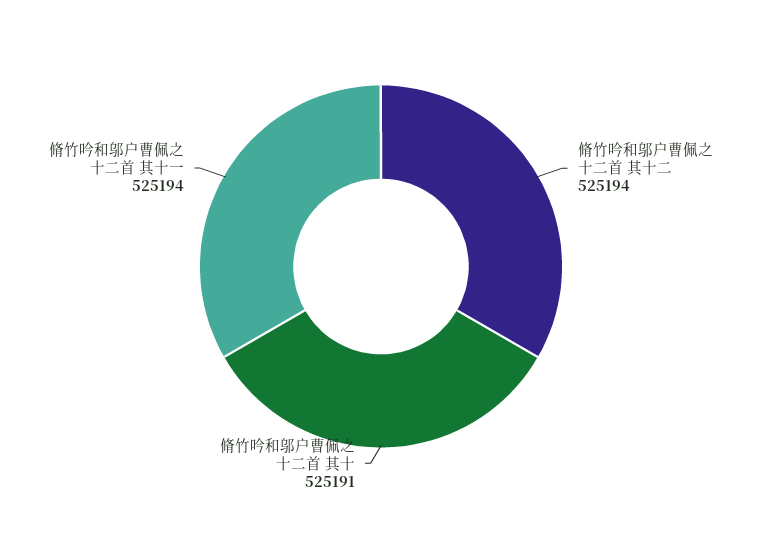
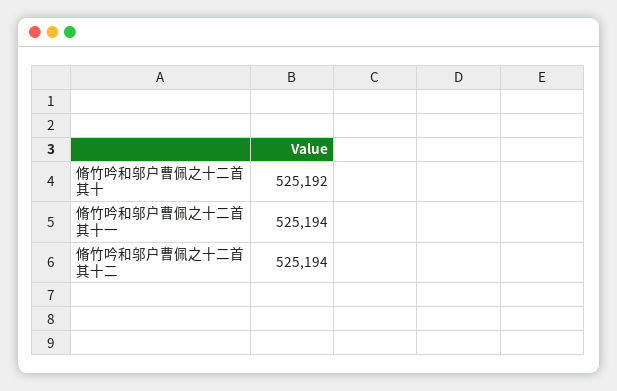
脩竹吟和邬户曹佩之十二首 其十: 525191 -> 525192

